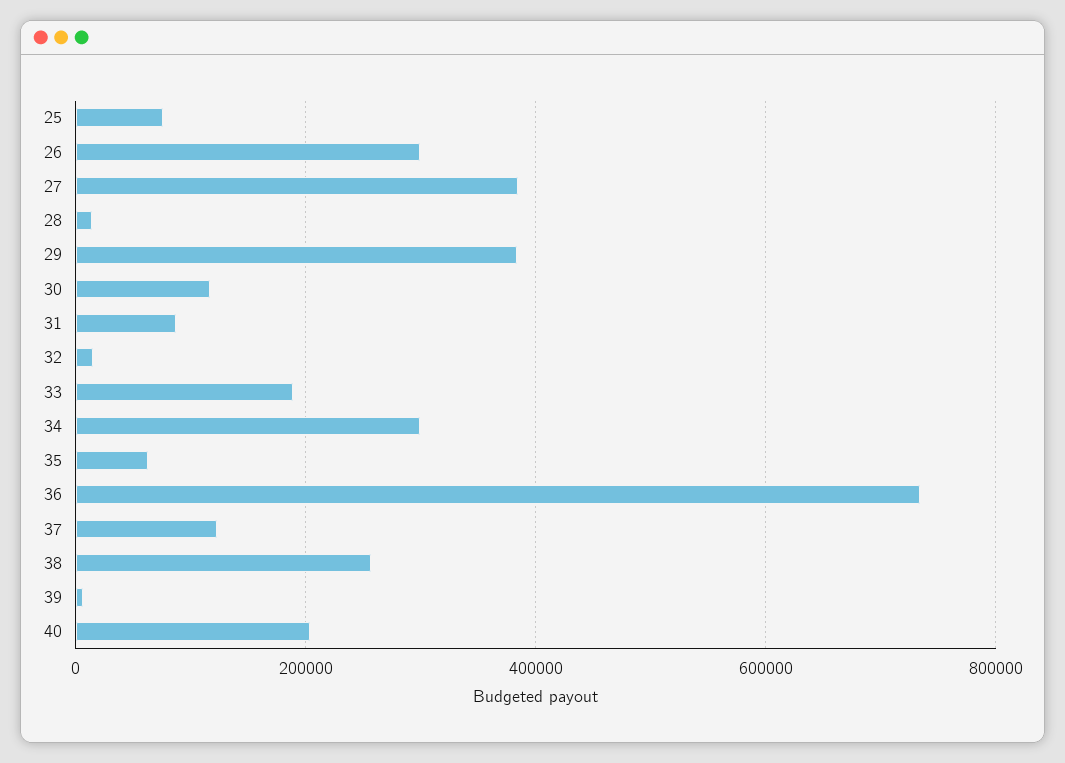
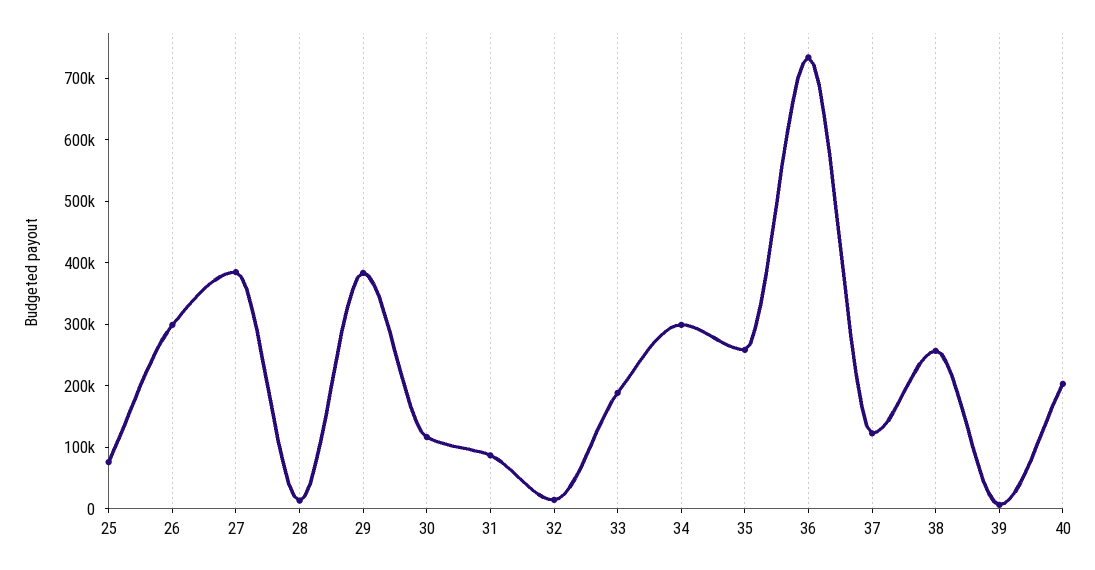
35: 60000 -> 260000

